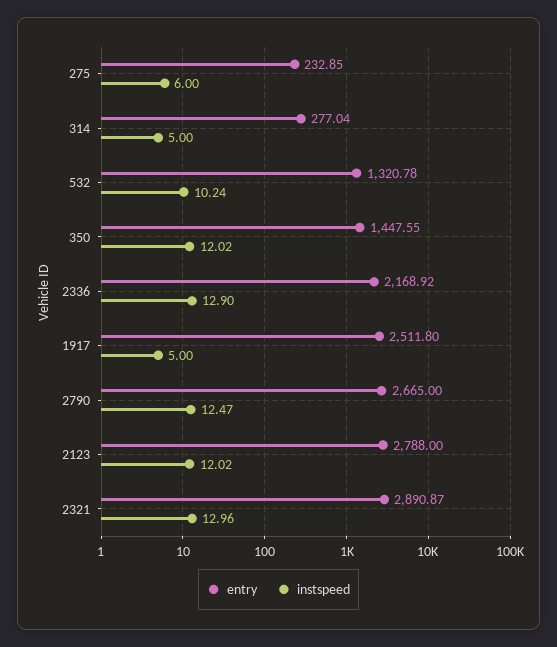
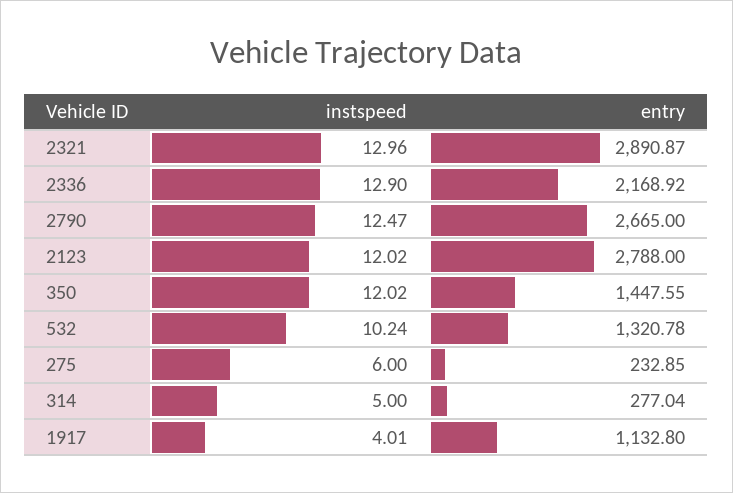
entry, 1917: 2511.8 -> 1132.8
instspeed, 1917: 5 -> 4.01

